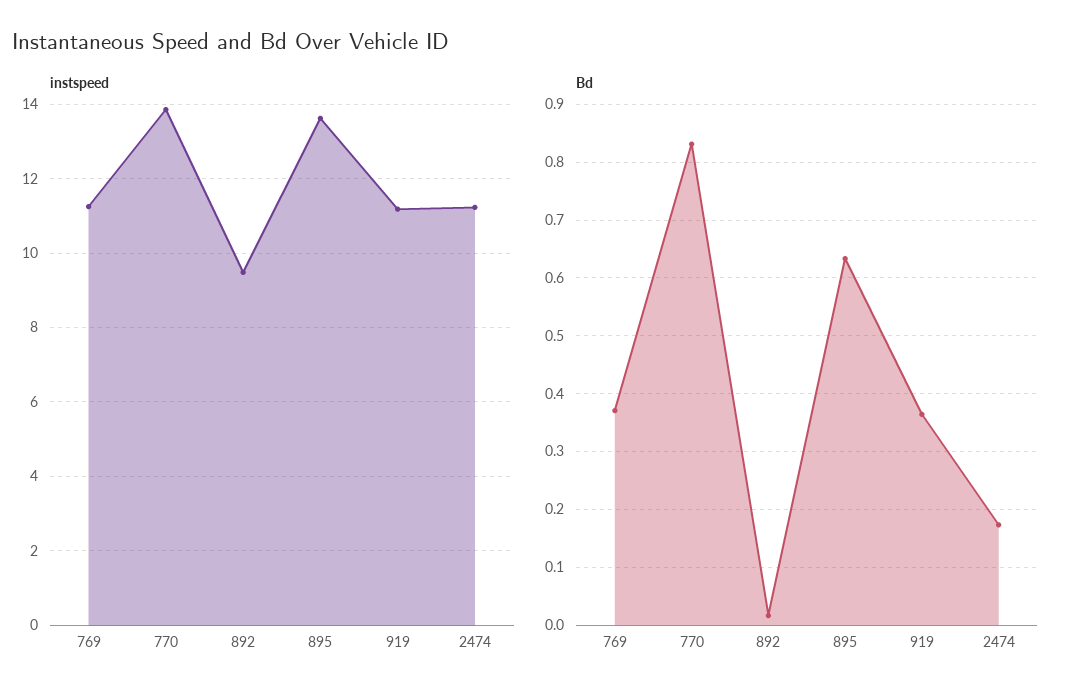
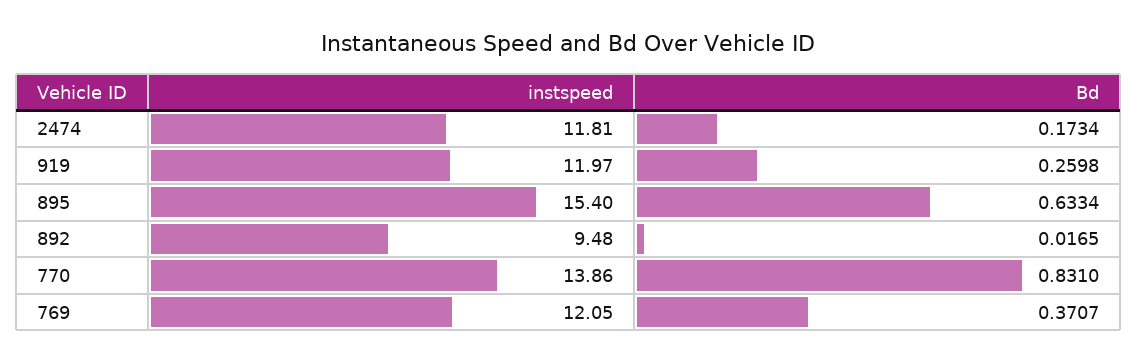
instspeed, 769: 11.2 -> 12.05
instspeed, 895: 13.6 -> 15.4
instspeed, 919: 11.2 -> 11.97
instspeed, 2474: 11.2 -> 11.81
Bd, 919: 0.36 -> 0.2598

